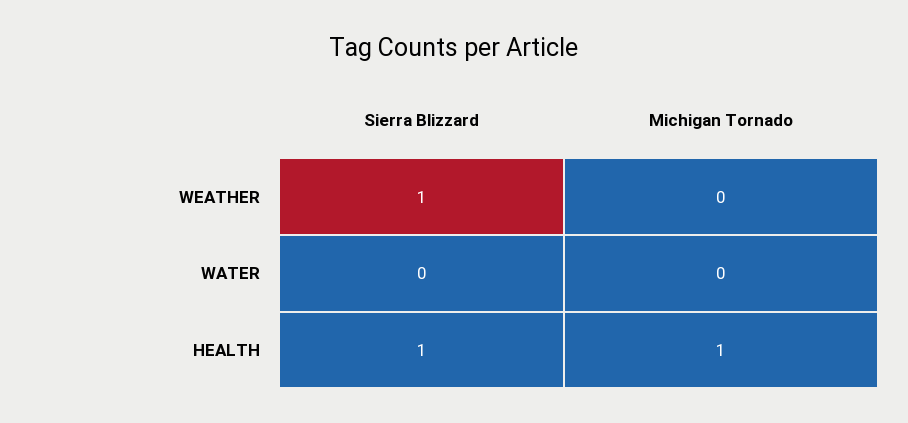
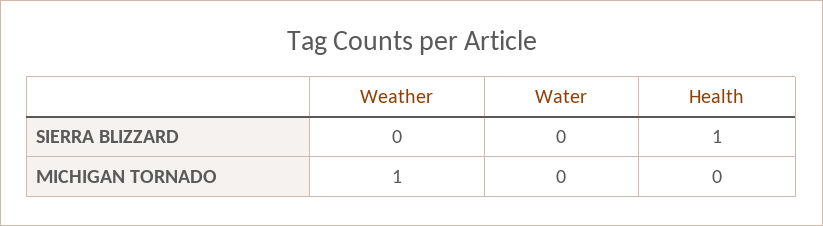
Sierra Blizzard, WEATHER: 1 -> 0
Michigan Tornado, WEATHER: 0 -> 1
Michigan Tornado, HEALTH: 1 -> 0

